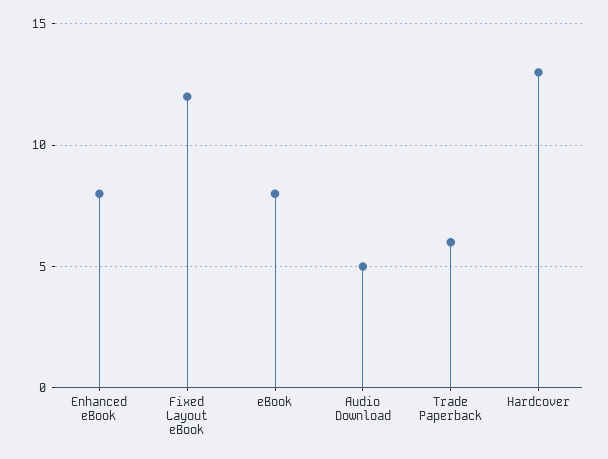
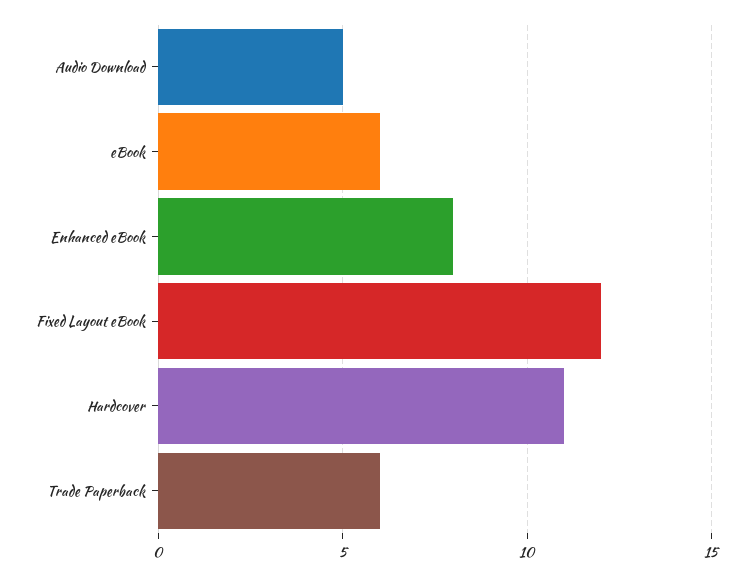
eBook: 8 -> 6
Hardcover: 13 -> 11

